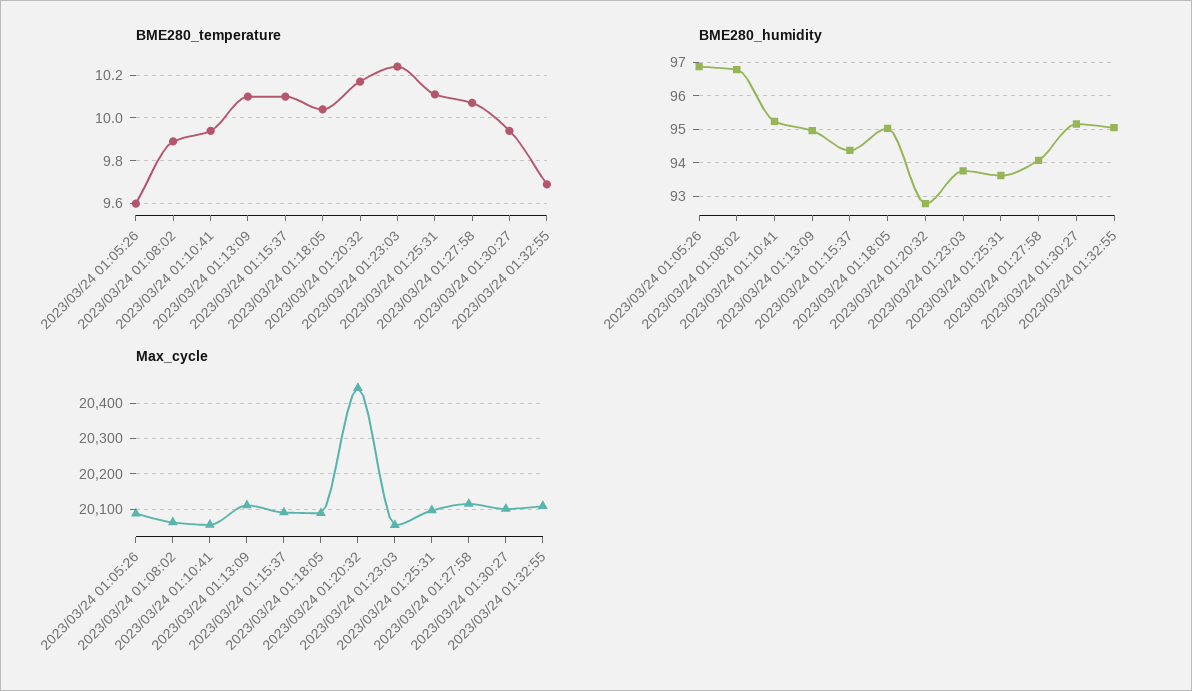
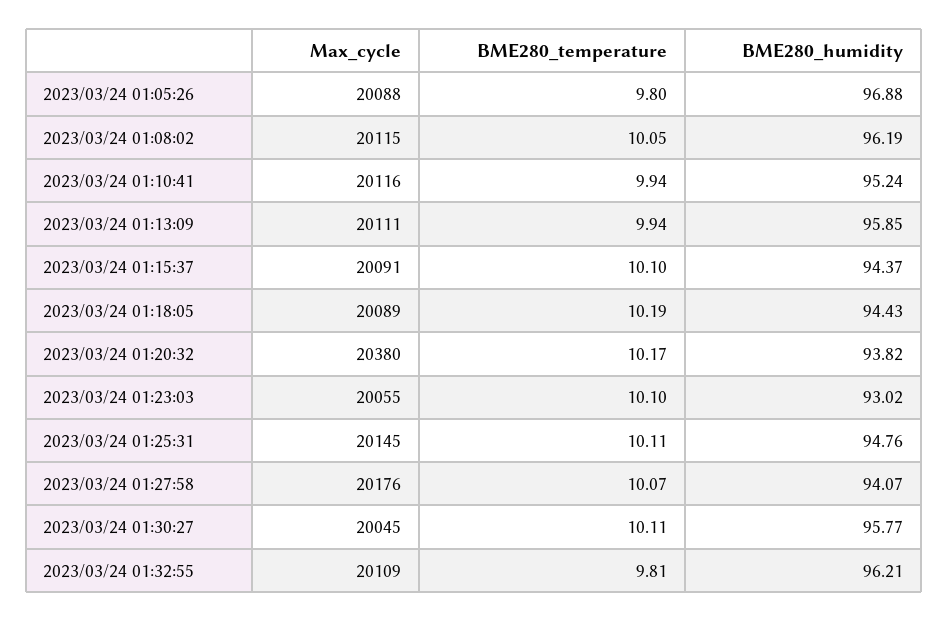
BME280_temperature, 2023/03/24 01:05:26: 9.6 -> 9.8
BME280_temperature, 2023/03/24 01:08:02: 9.9 -> 10.05
BME280_temperature, 2023/03/24 01:13:09: 10.1 -> 9.94
BME280_temperature, 2023/03/24 01:18:05: 10.05 -> 10.19
BME280_temperature, 2023/03/24 01:23:03: 10.25 -> 10.1
BME280_temperature, 2023/03/24 01:30:27: 9.95 -> 10.11
BME280_temperature, 2023/03/24 01:32:55: 9.7 -> 9.81
BME280_humidity, 2023/03/24 01:08:02: 96.8 -> 96.19
BME280_humidity, 2023/03/24 01:13:09: 95 -> 95.85
BME280_humidity, 2023/03/24 01:18:05: 95 -> 94.43
BME280_humidity, 2023/03/24 01:20:32: 92.8 -> 93.82
BME280_humidity, 2023/03/24 01:23:03: 93.8 -> 93.02
BME280_humidity, 2023/03/24 01:25:31: 93.6 -> 94.76
BME280_humidity, 2023/03/24 01:30:27: 95.2 -> 95.77
BME280_humidity, 2023/03/24 01:32:55: 95 -> 96.21
Max_cycle, 2023/03/24 01:08:02: 20060 -> 20115
Max_cycle, 2023/03/24 01:10:41: 20060 -> 20116
Max_cycle, 2023/03/24 01:20:32: 20440 -> 20380
Max_cycle, 2023/03/24 01:25:31: 20100 -> 20145
Max_cycle, 2023/03/24 01:27:58: 20120 -> 20176
Max_cycle, 2023/03/24 01:30:27: 20100 -> 20045

